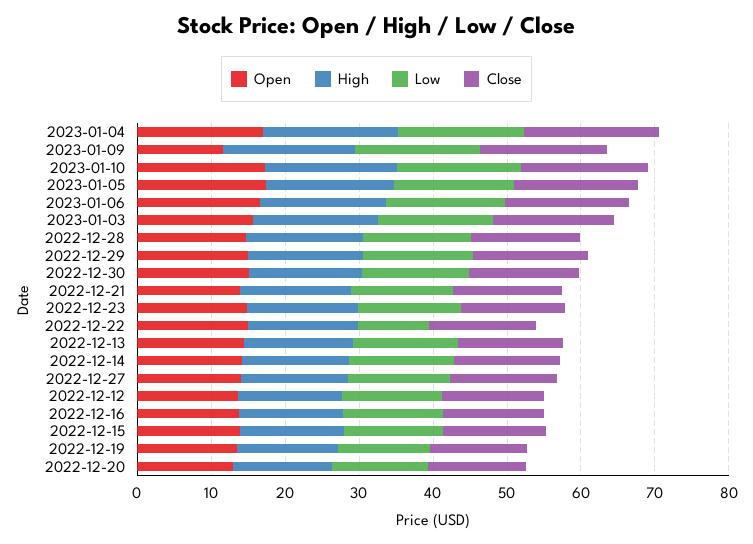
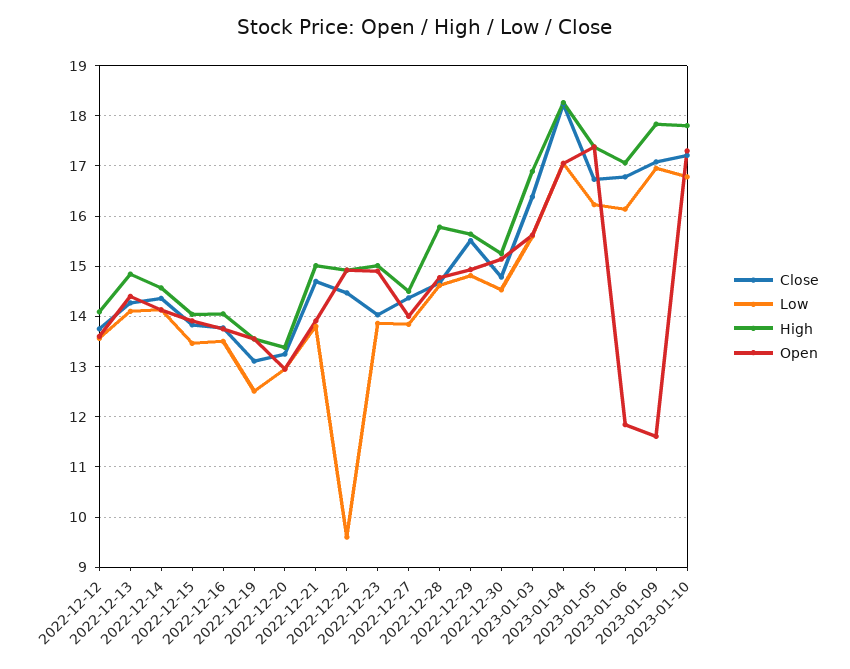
Open, 2023-01-06: 16 -> 11.8

